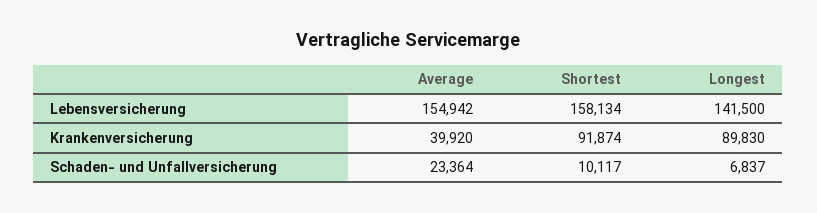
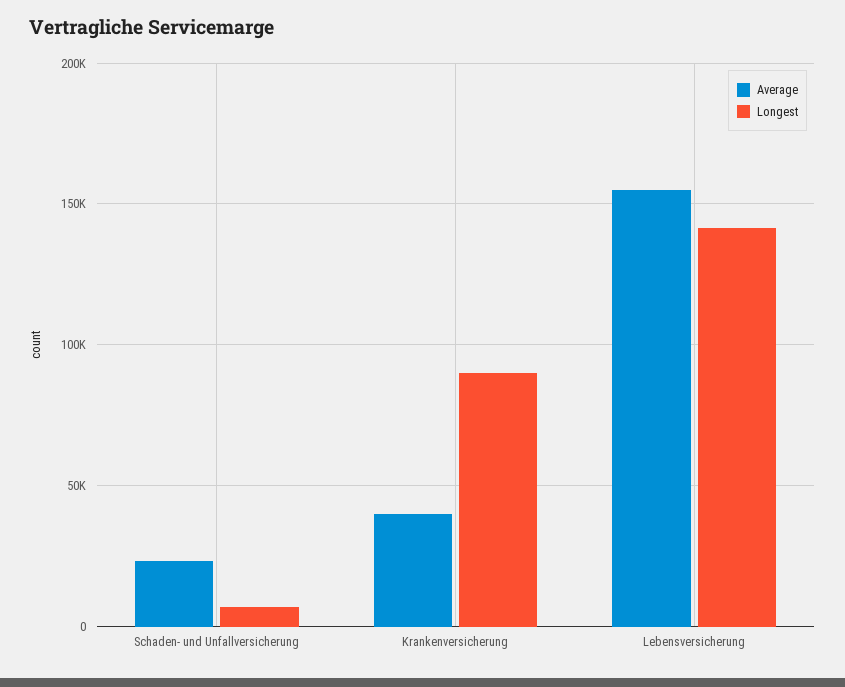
Shortest, Lebensversicherung: 158134 -> none
Shortest, Krankenversicherung: 91874 -> none
Shortest, Schaden- und Unfallversicherung: 10117 -> none

